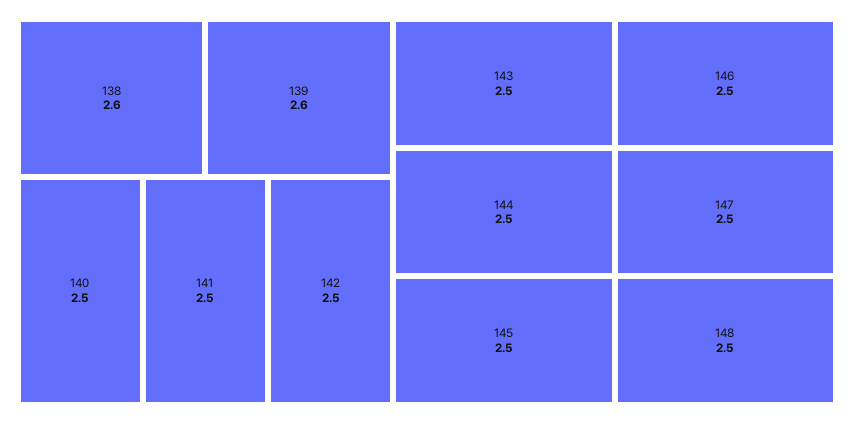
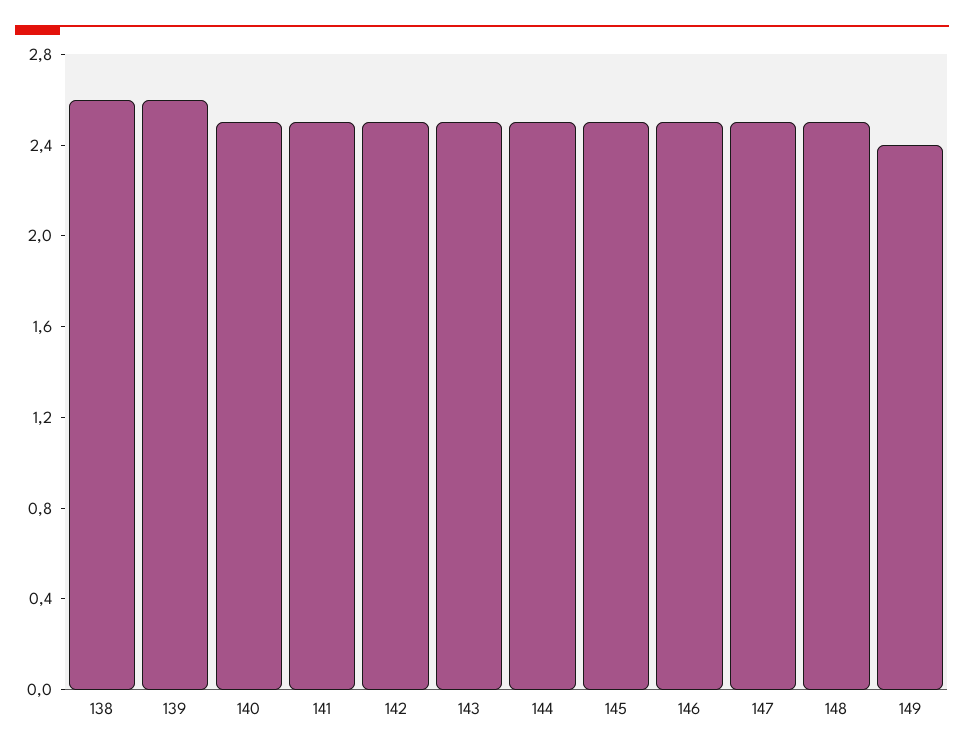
149: none -> 2.4

